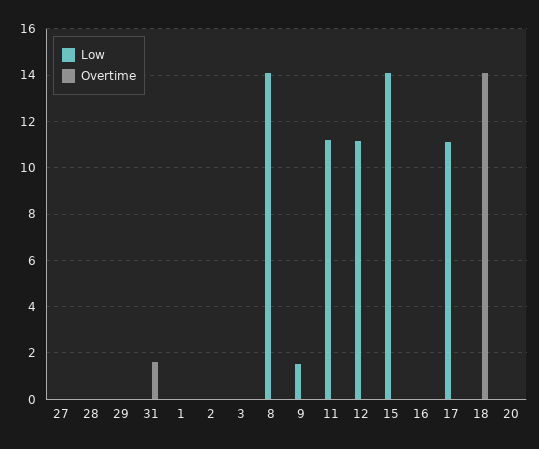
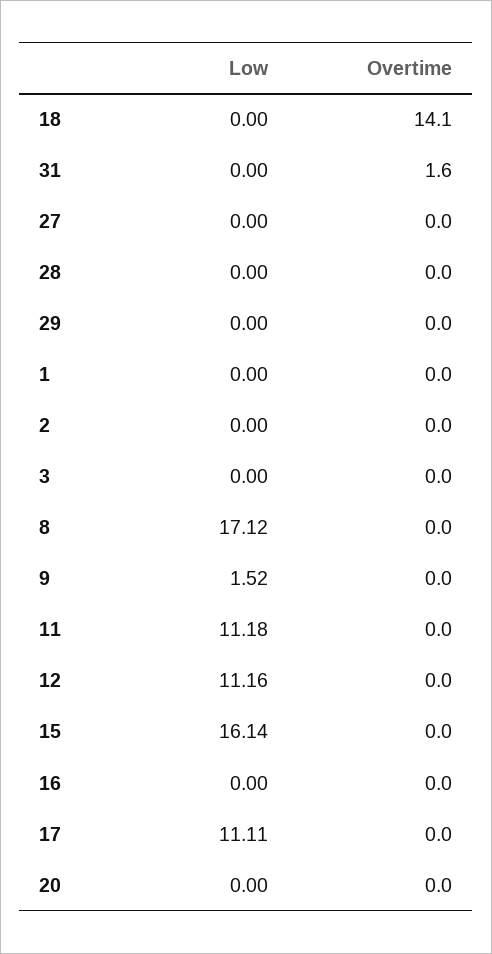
Low, 8: 14 -> 17.12
Low, 15: 14 -> 16.14

